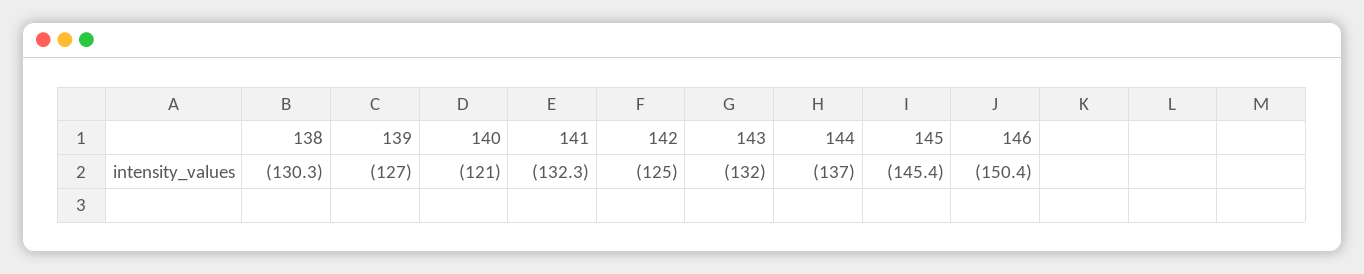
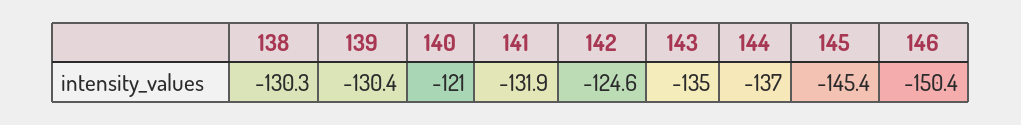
139: -127 -> -130.4
141: -132.3 -> -131.9
142: -125 -> -124.6
143: -132 -> -135

